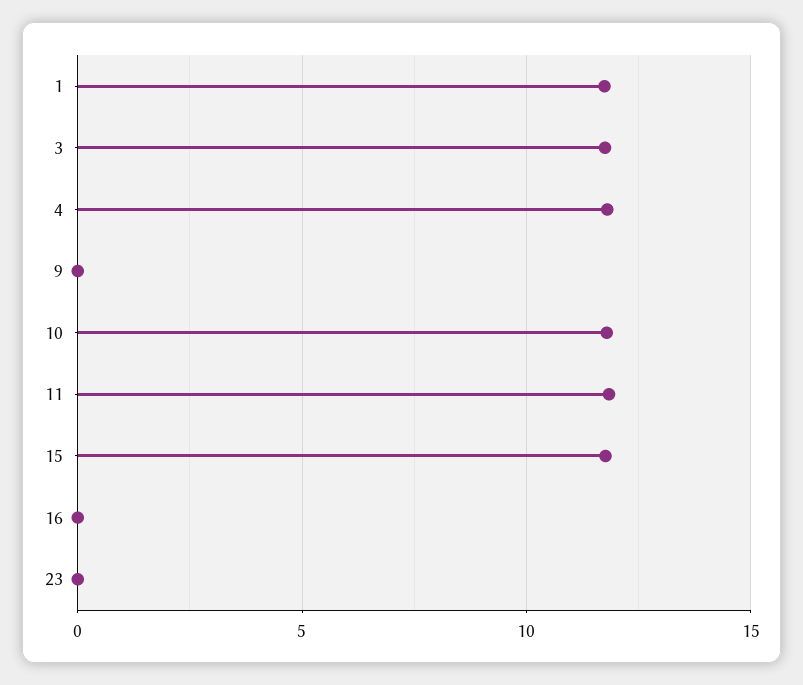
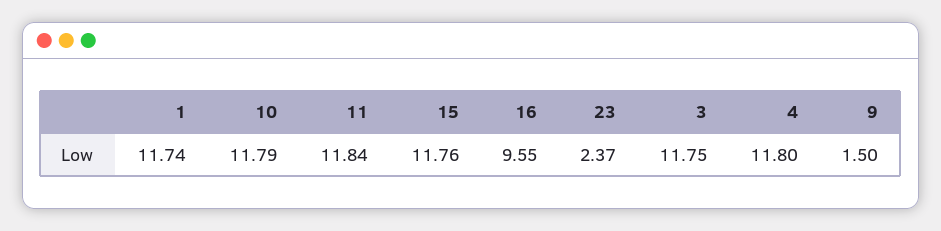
9: 0 -> 1.5
16: 0 -> 9.55
23: 0 -> 2.37

